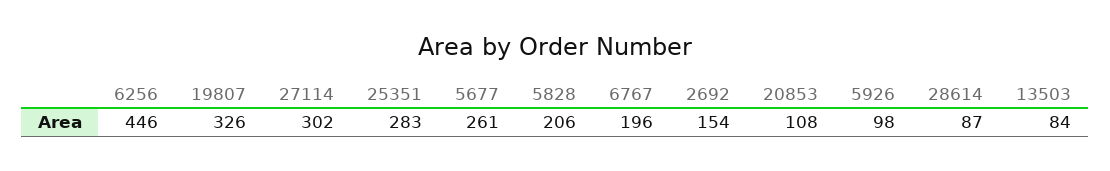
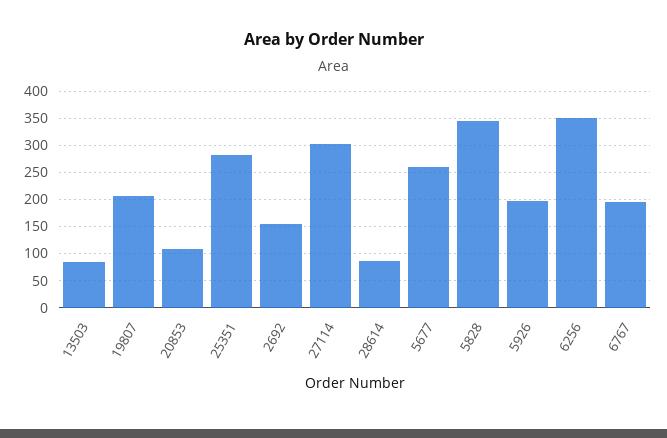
6256: 446 -> 350
19807: 326 -> 200
5828: 206 -> 350
5926: 98 -> 200

